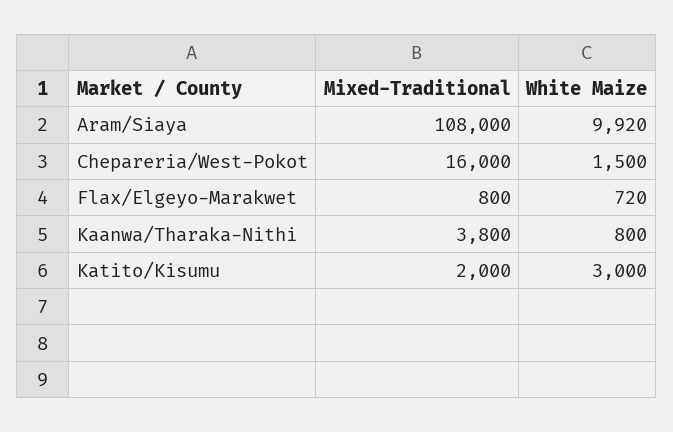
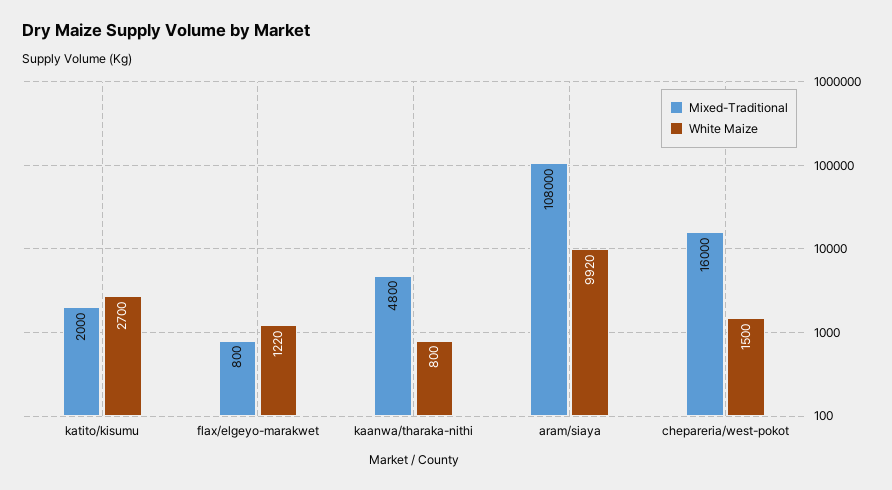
White Maize, Flax/Elgeyo-Marakwet: 720 -> 1220
Mixed-Traditional, Kaanwa/Tharaka-Nithi: 3800 -> 4800
White Maize, Katito/Kisumu: 3000 -> 2700

